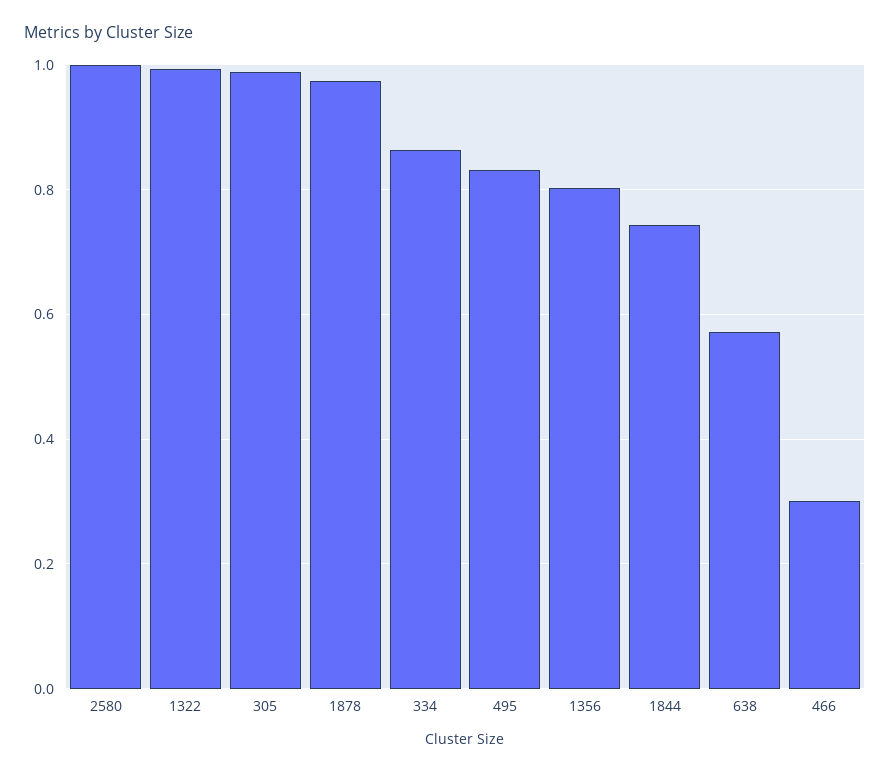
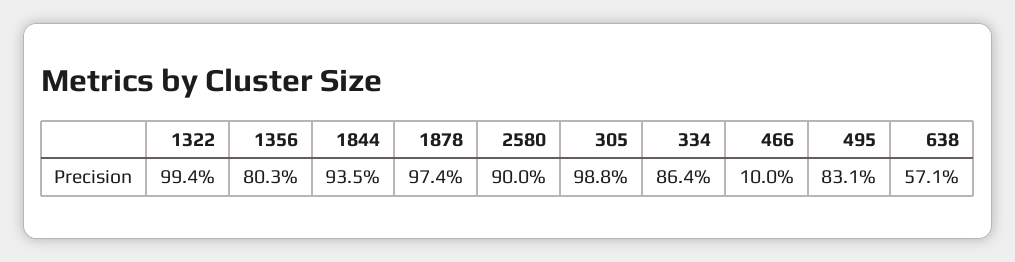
2580: 1 -> 0.9
1844: 0.74 -> 0.935
466: 0.3 -> 0.1

